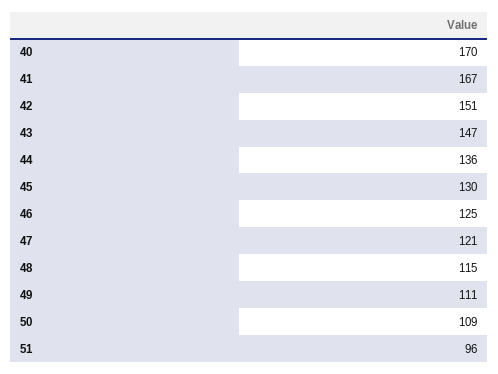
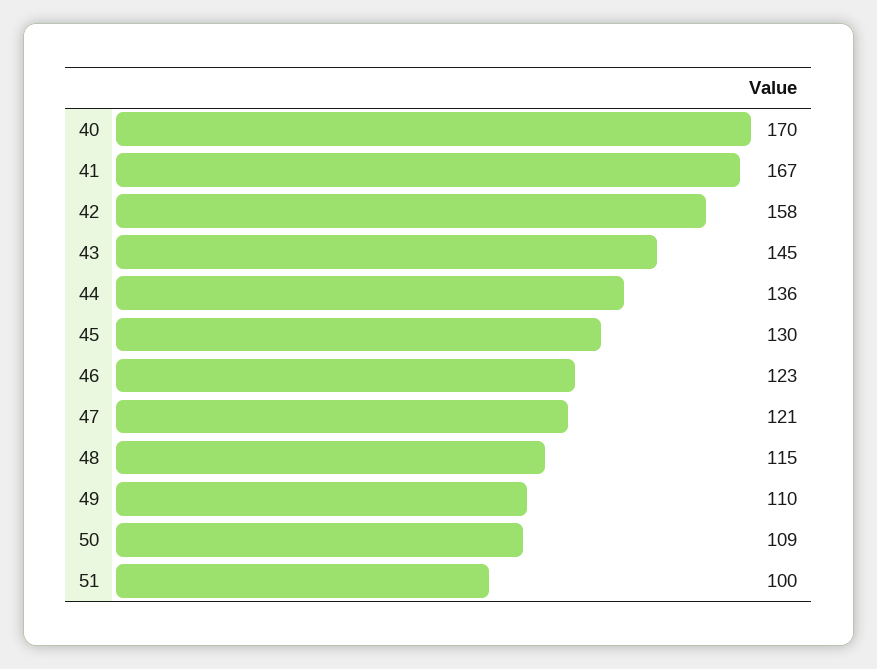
42: 151 -> 158
43: 147 -> 145
46: 125 -> 123
49: 111 -> 110
51: 96 -> 100

